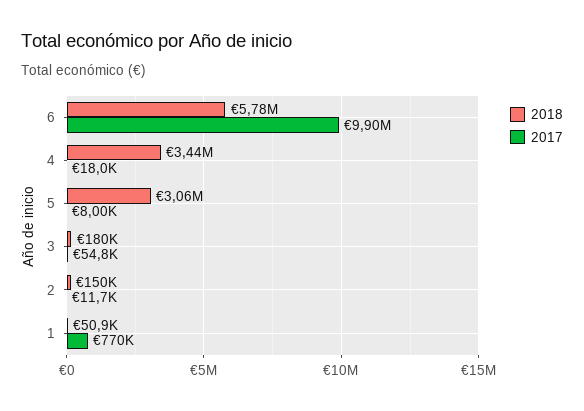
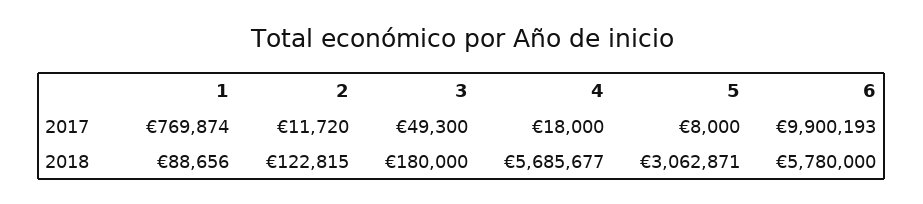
2018, 4: 3440000 -> 5685677
2017, 3: 54800 -> 49300
2018, 2: 150000 -> 122815
2018, 1: 50900 -> 88656

